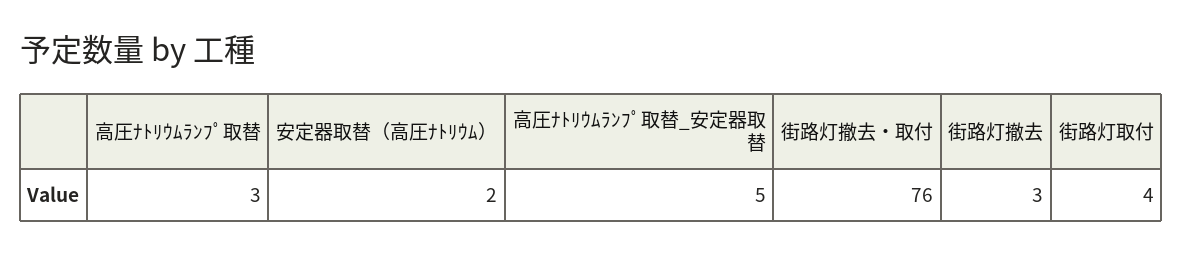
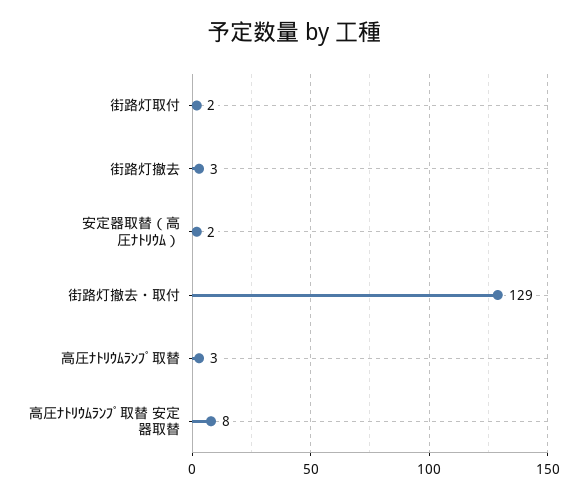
高圧ﾅﾄﾘｳﾑﾗﾝﾌﾟ取替_安定器取替: 5 -> 8
街路灯撤去・取付: 76 -> 129
街路灯取付: 4 -> 2

